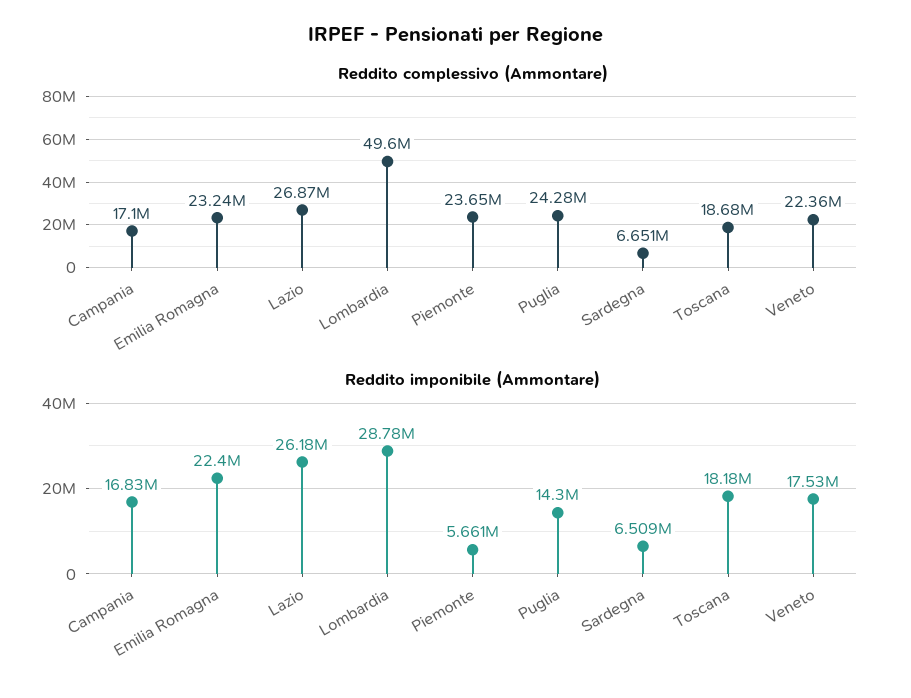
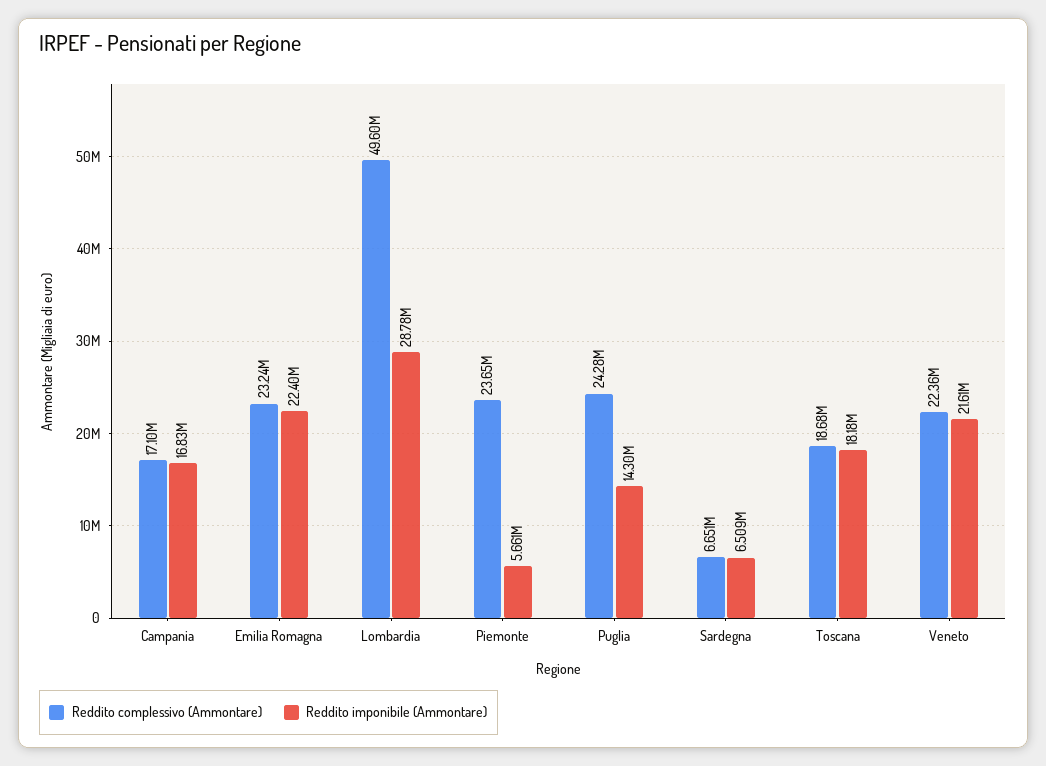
Reddito complessivo (Ammontare), Lazio: 26870000 -> none
Reddito imponibile (Ammontare), Lazio: 26180000 -> none
Reddito imponibile (Ammontare), Veneto: 17530000 -> 21610000

